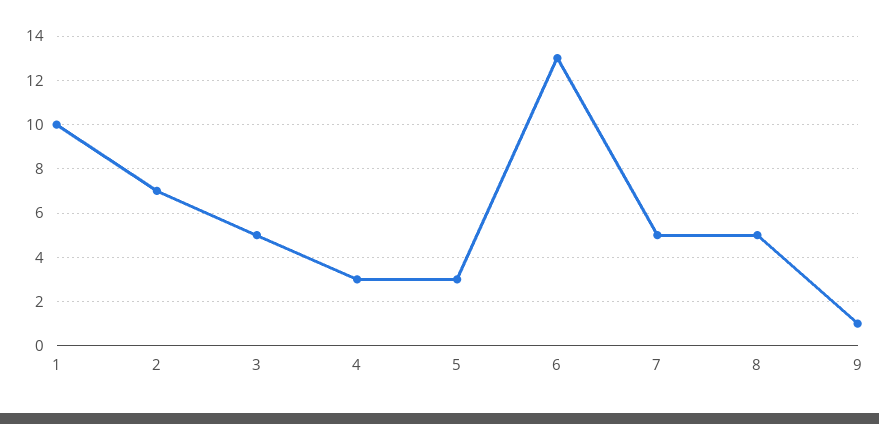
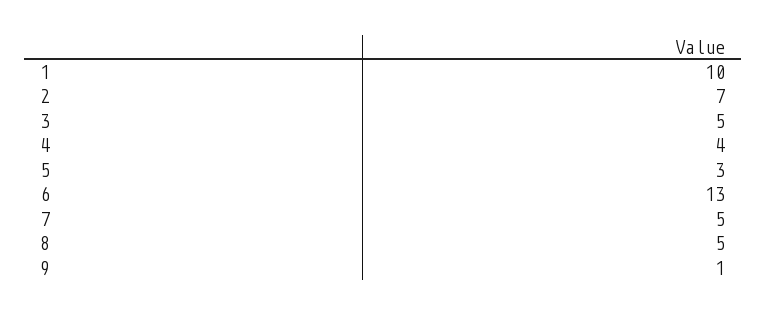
4: 3 -> 4

